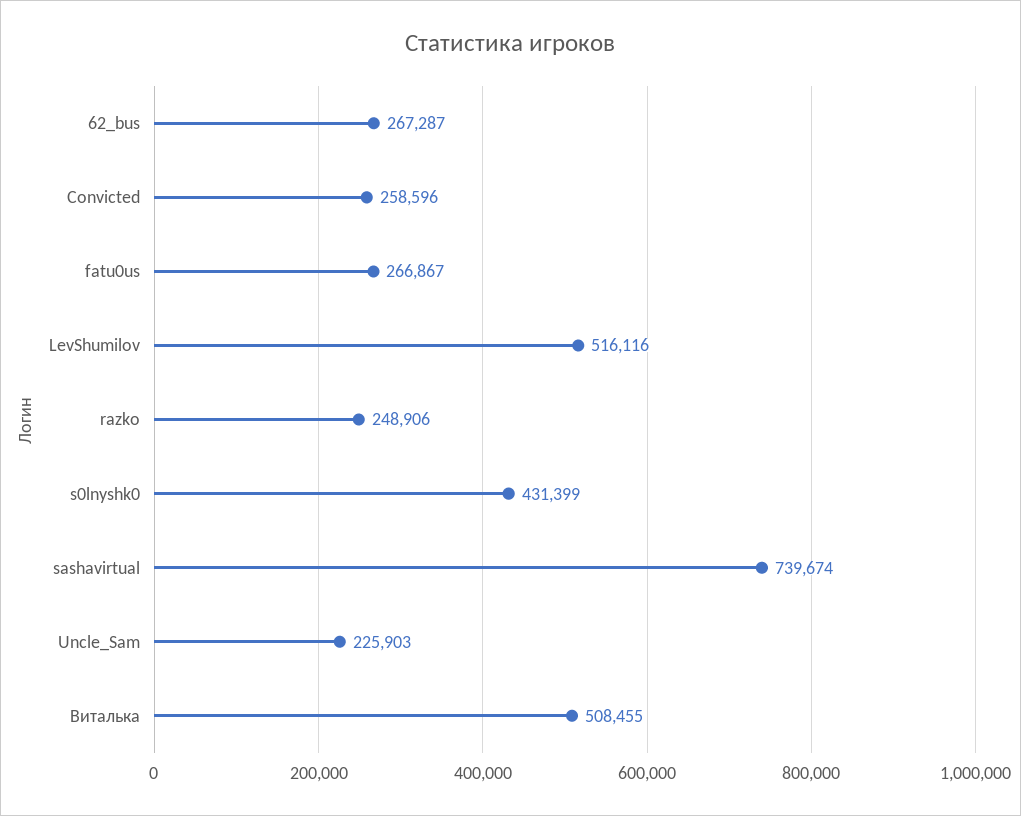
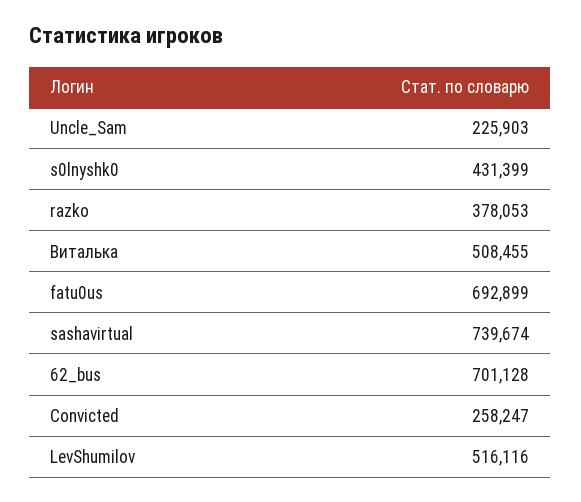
62_bus: 267287 -> 701128
Convicted: 258596 -> 258247
fatu0us: 266867 -> 692899
razko: 248906 -> 378053

